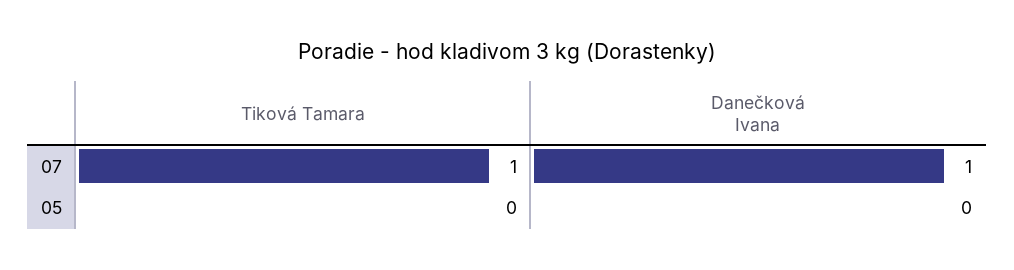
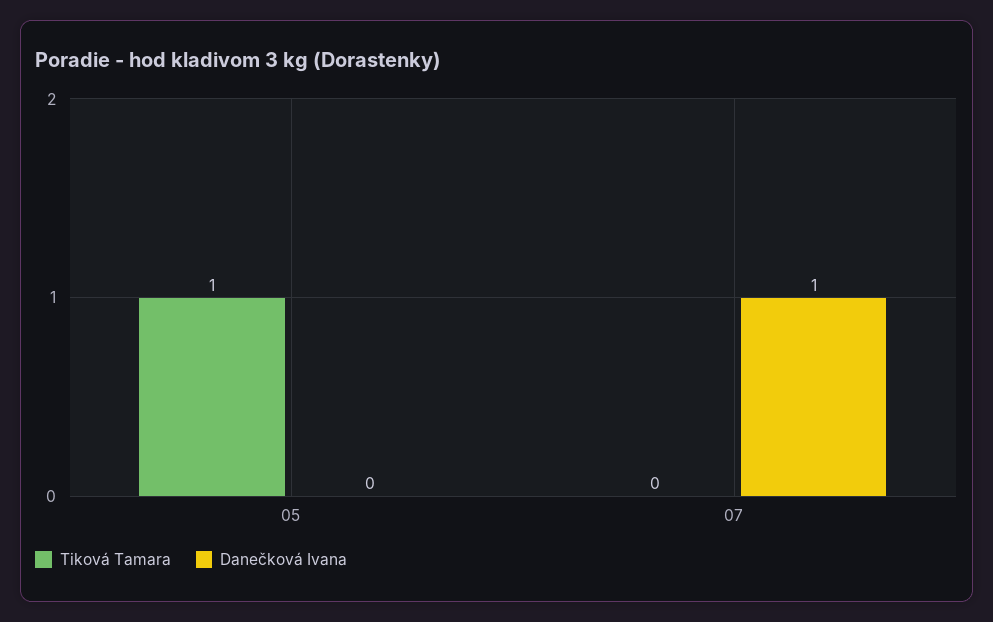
Tiková Tamara, 07: 1 -> 0
Tiková Tamara, 05: 0 -> 1

